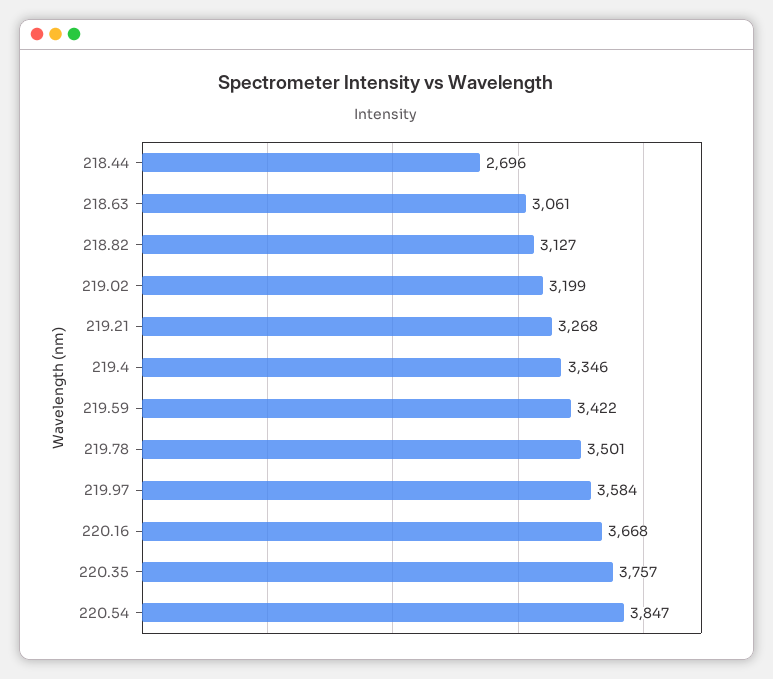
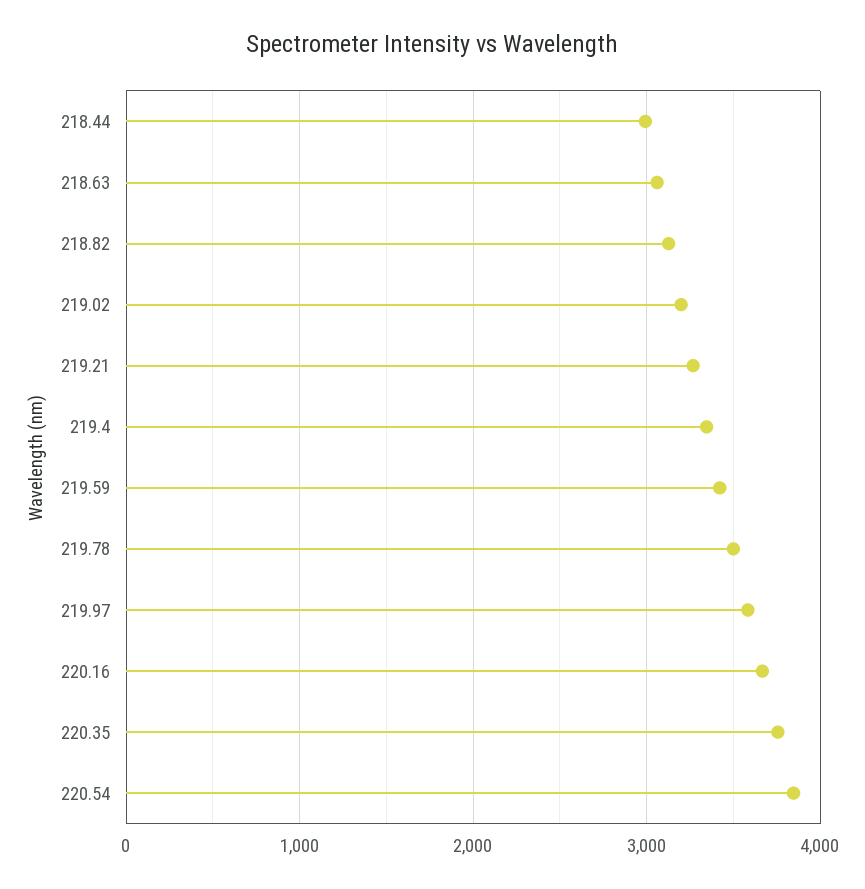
218.44: 2696 -> 3000

